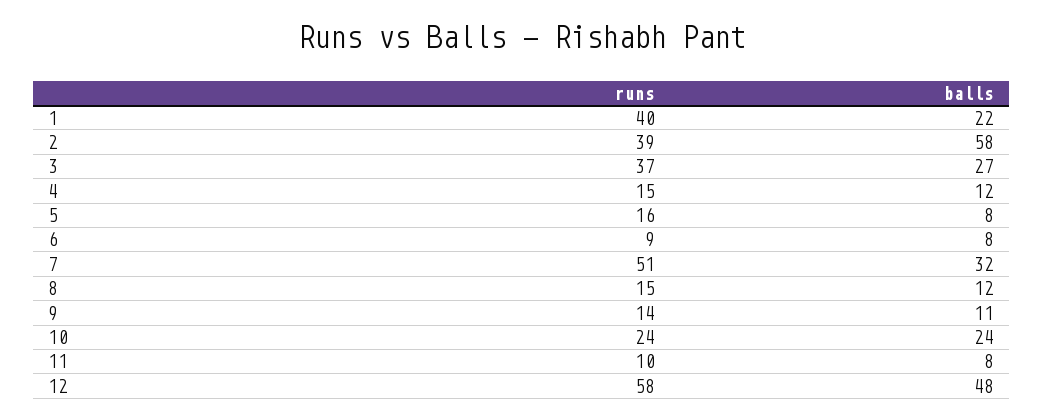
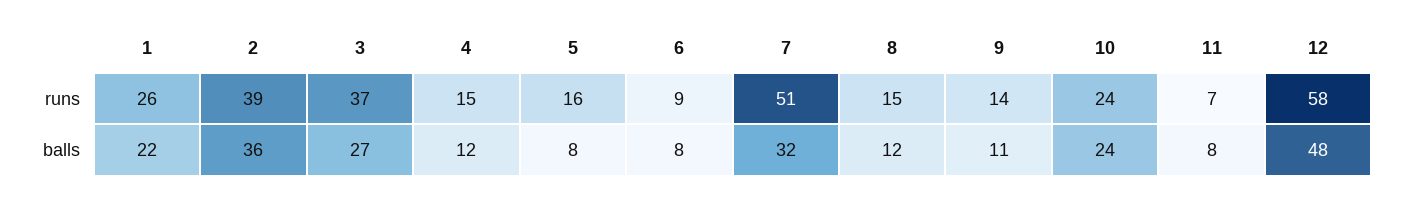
runs, 1: 40 -> 26
balls, 2: 58 -> 36
runs, 11: 10 -> 7

